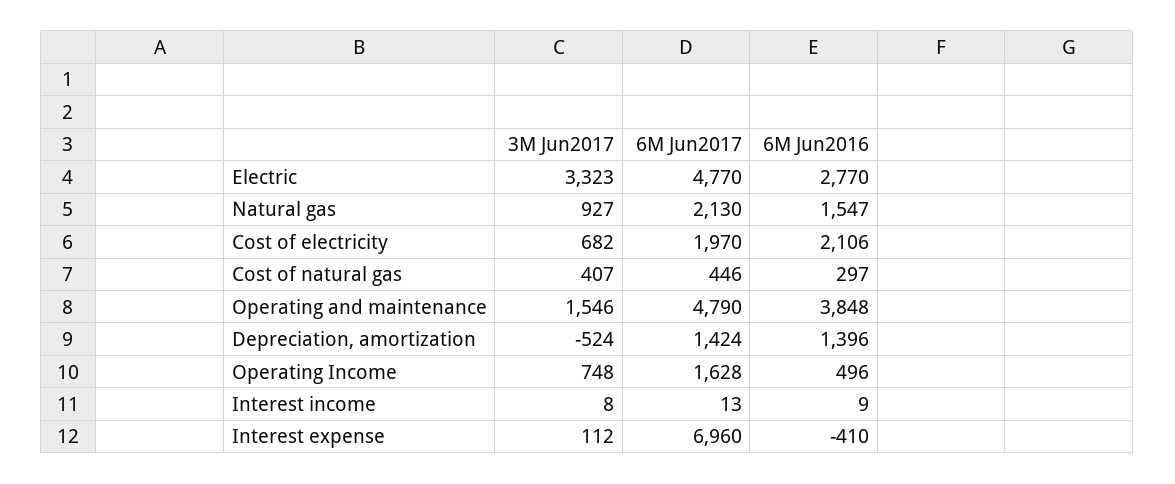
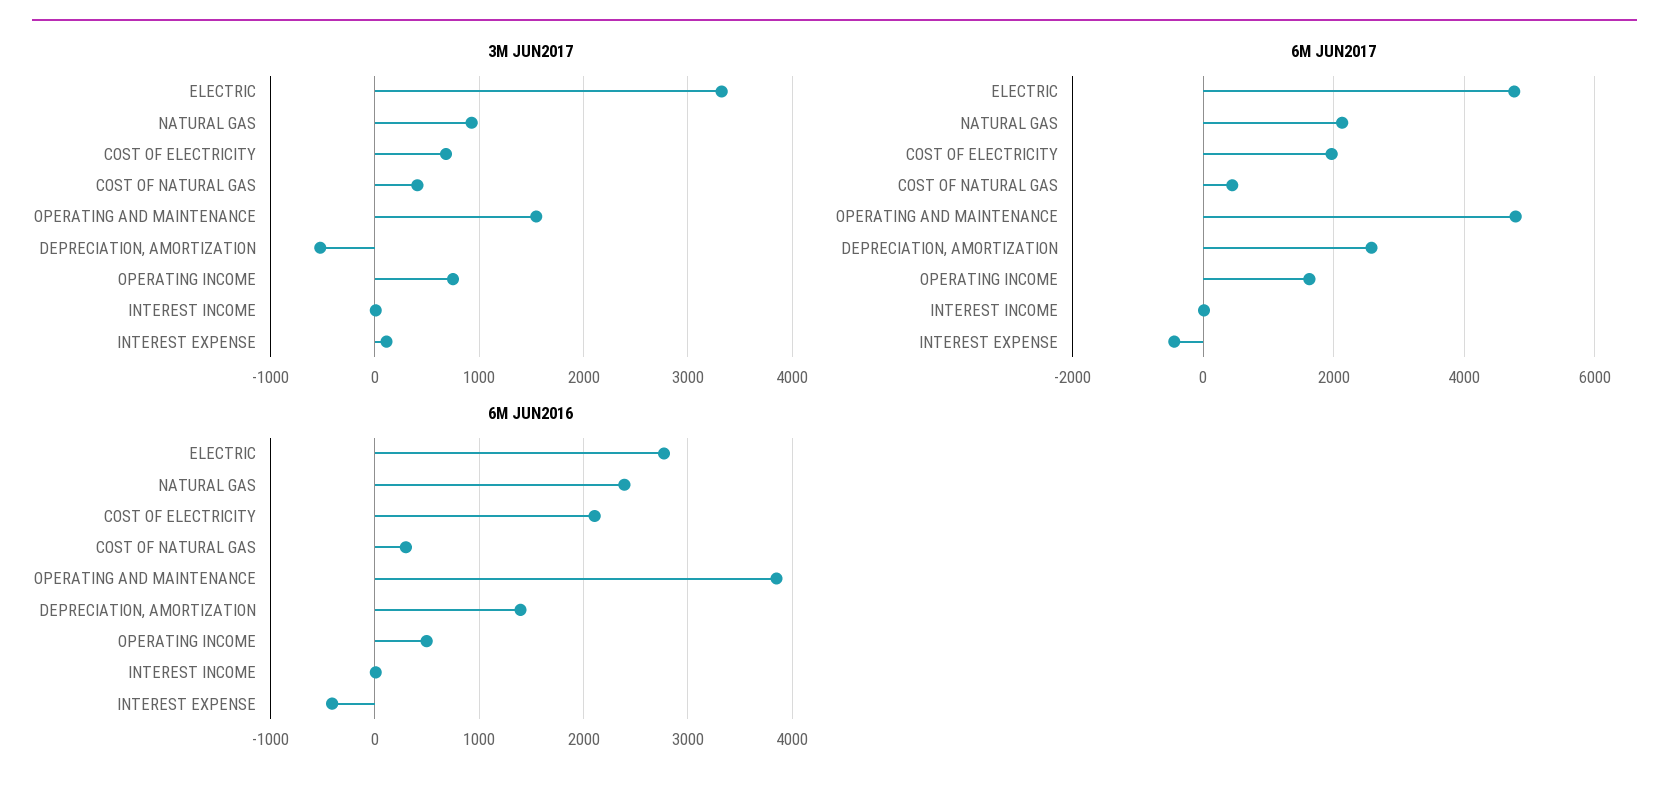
6M Jun2016, Natural gas: 1547 -> 2400
6M Jun2017, Depreciation, amortization: 1424 -> 2600
6M Jun2017, Interest expense: 6960 -> -400

